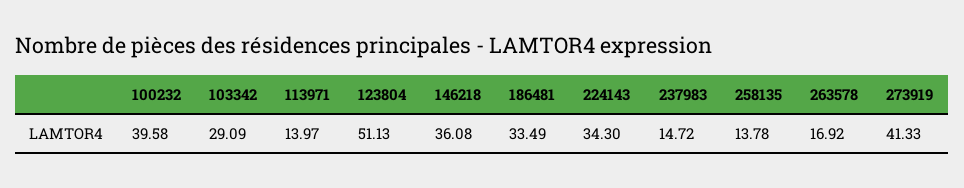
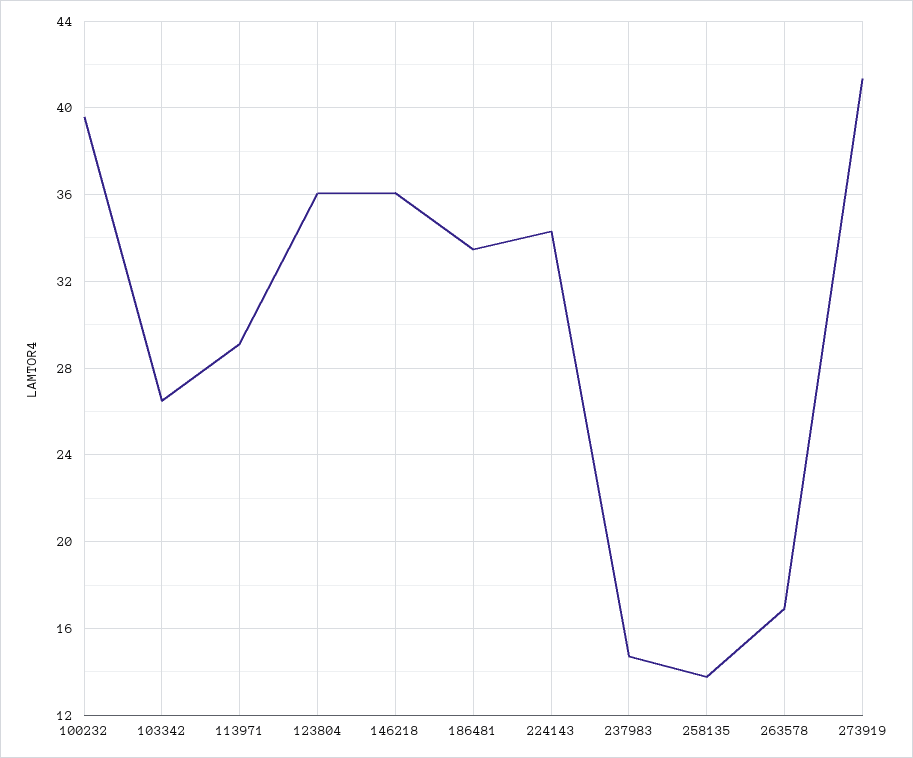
103342: 29.09 -> 26.5
113971: 13.97 -> 29
123804: 51.13 -> 36

